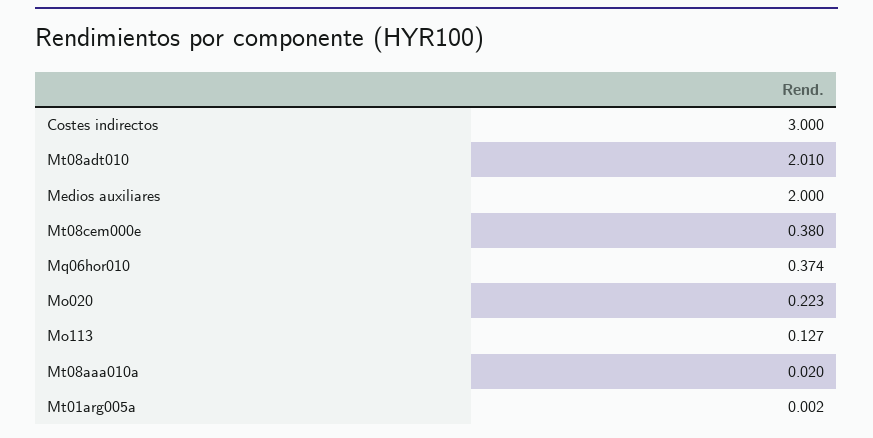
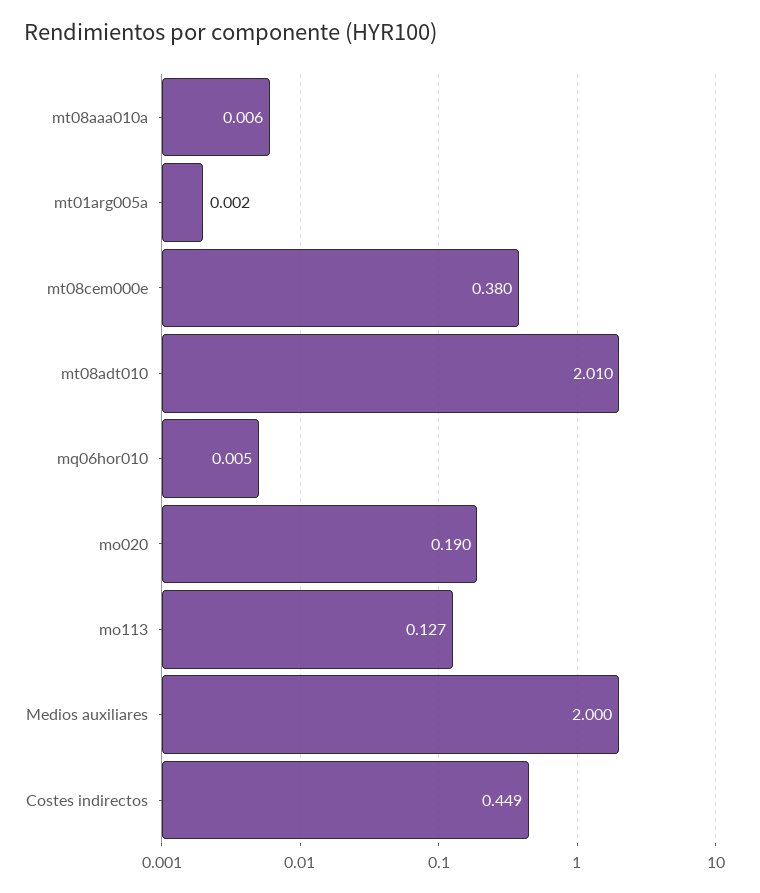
Costes indirectos: 3 -> 0.449
Mq06hor010: 0.374 -> 0.005
Mo020: 0.223 -> 0.19
Mt08aaa010a: 0.02 -> 0.006

